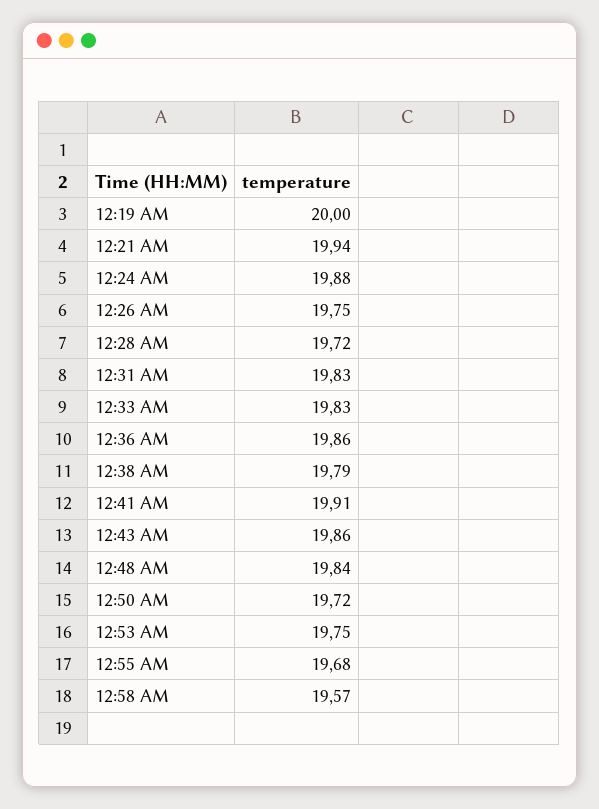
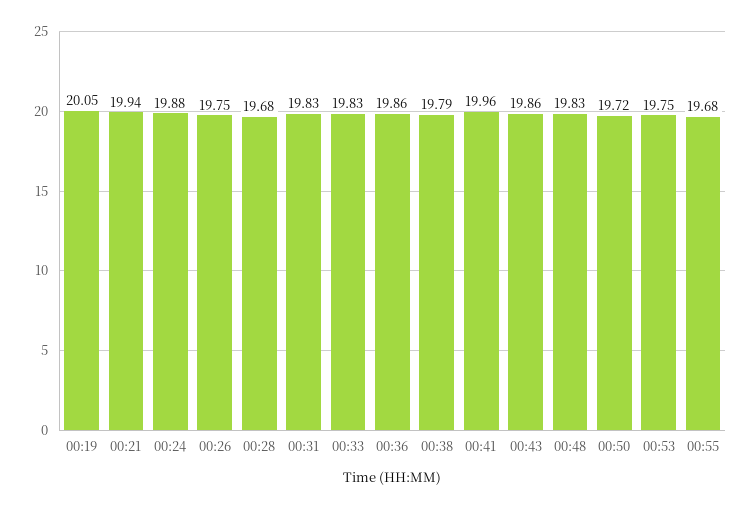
12:19 AM: 20 -> 20.05
12:28 AM: 19.72 -> 19.68
12:41 AM: 19.91 -> 19.96
12:48 AM: 19.84 -> 19.83
12:58 AM: 19.57 -> none

